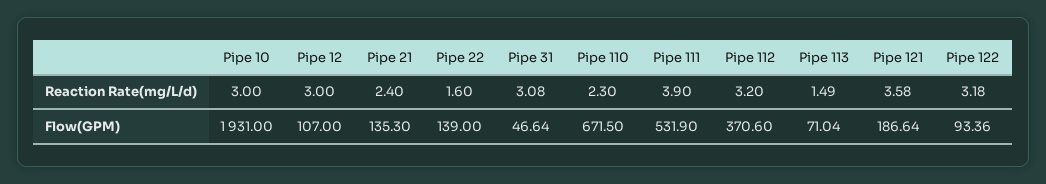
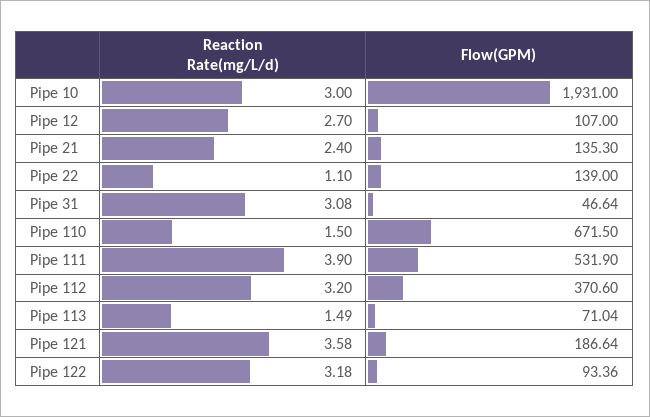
Pipe 12, Reaction Rate(mg/L/d): 3 -> 2.7
Pipe 22, Reaction Rate(mg/L/d): 1.6 -> 1.1
Pipe 110, Reaction Rate(mg/L/d): 2.3 -> 1.5

